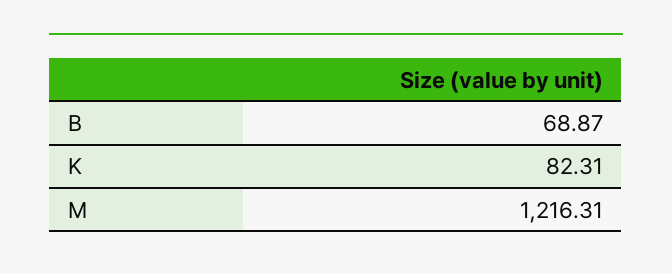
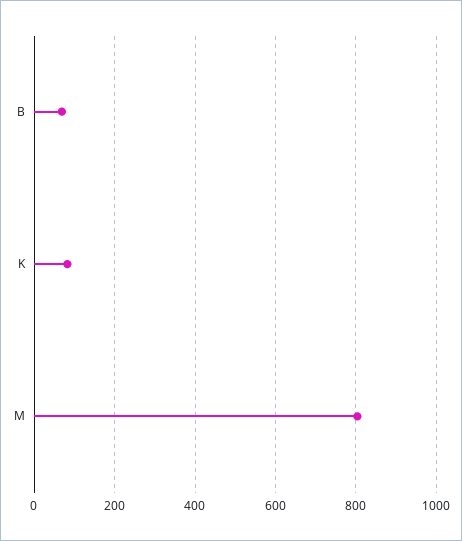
M: 1216.31 -> 800

